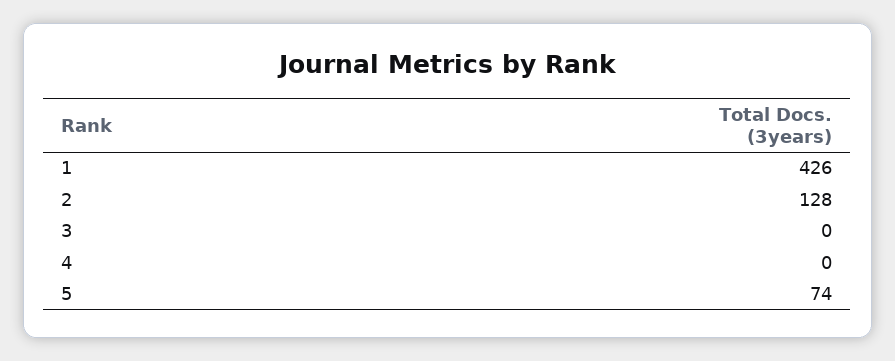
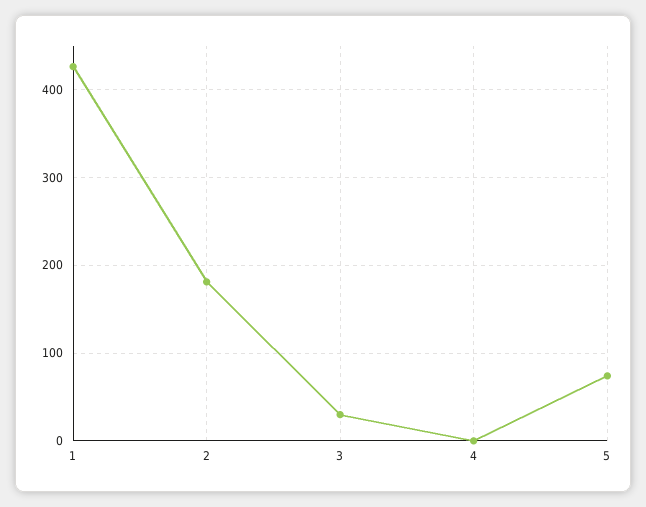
2: 128 -> 180
3: 0 -> 30

